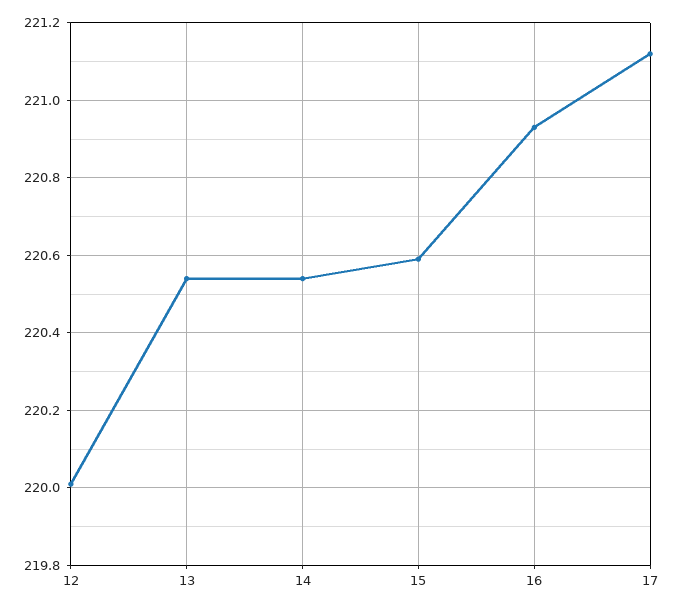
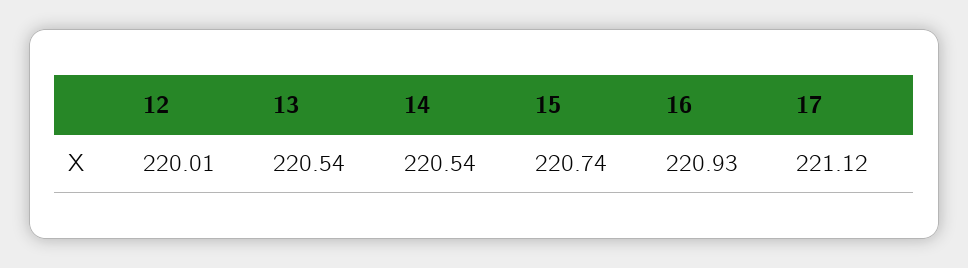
15: 220.6 -> 220.74

